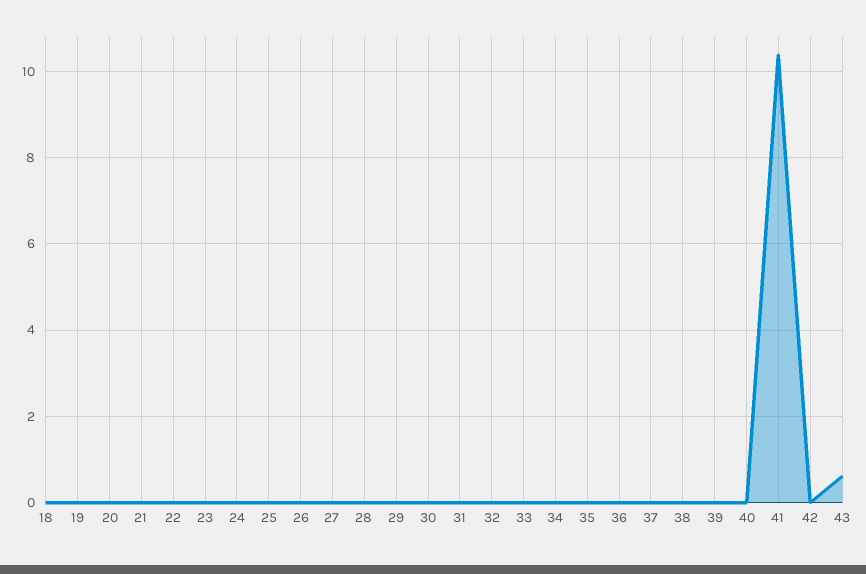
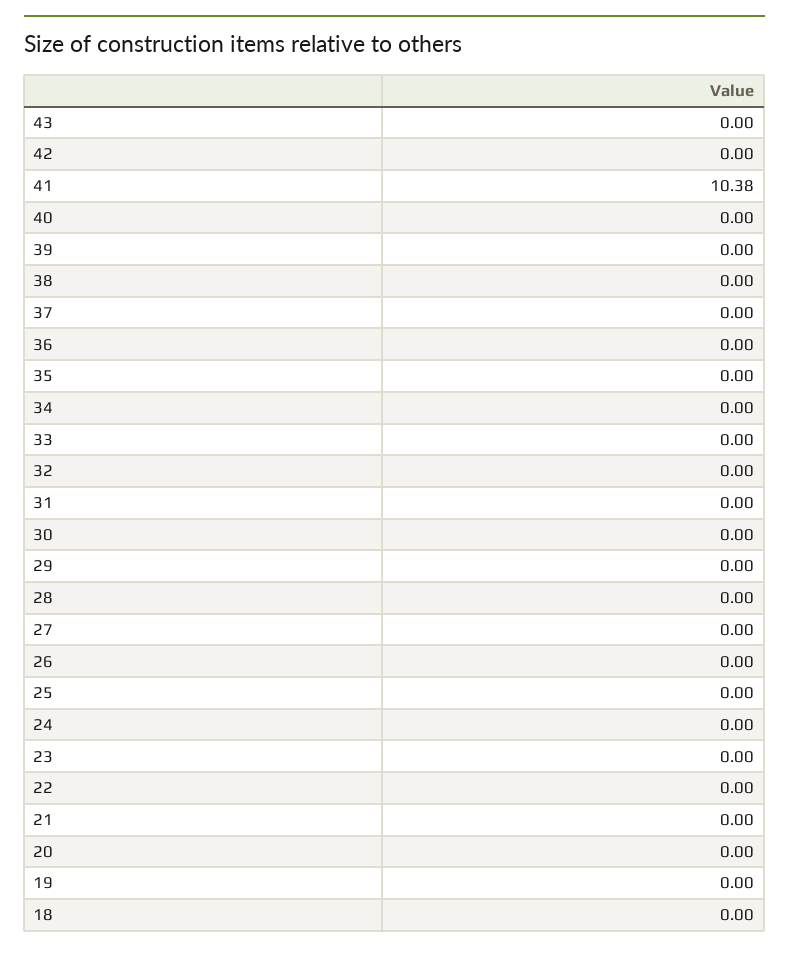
43: 0.6 -> 0

